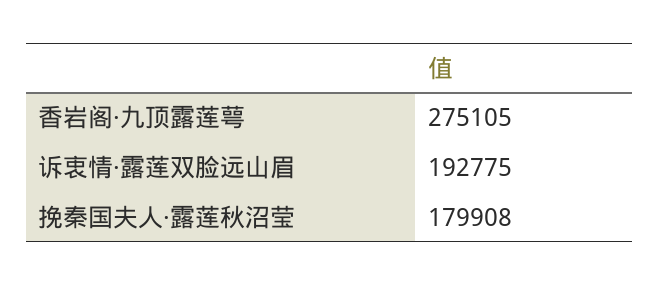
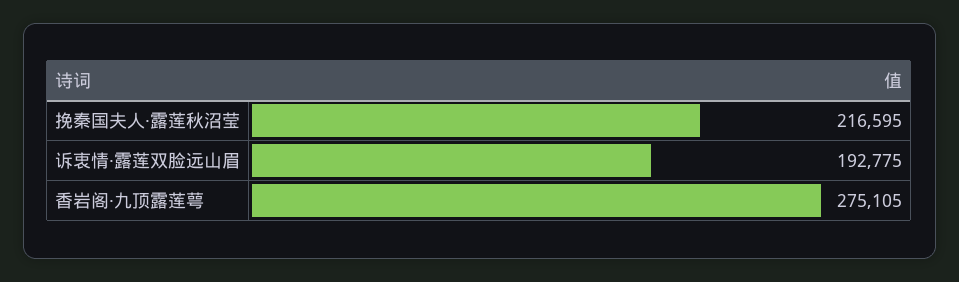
挽秦国夫人·露莲秋沼莹: 179908 -> 216595

